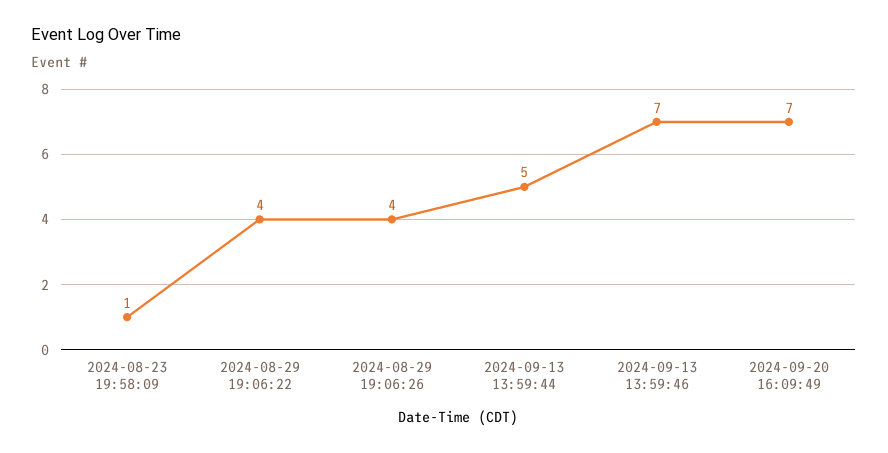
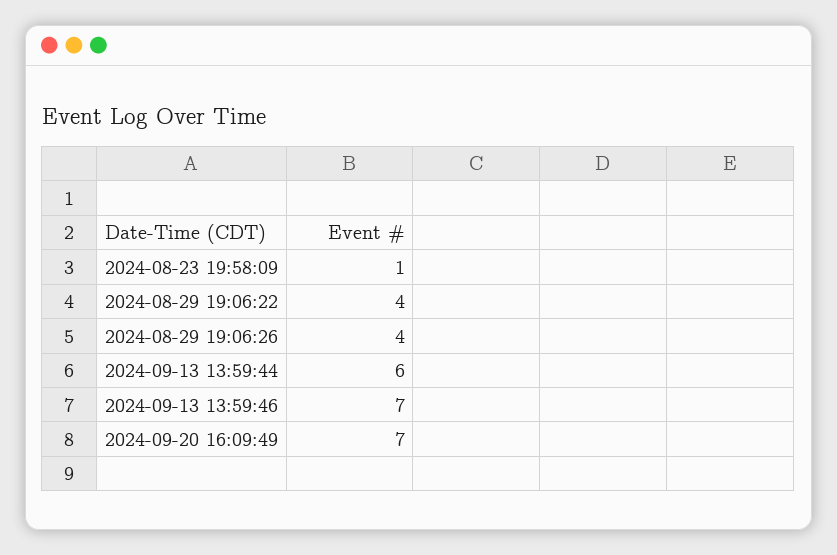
2024-09-13 13:59:44: 5 -> 6

